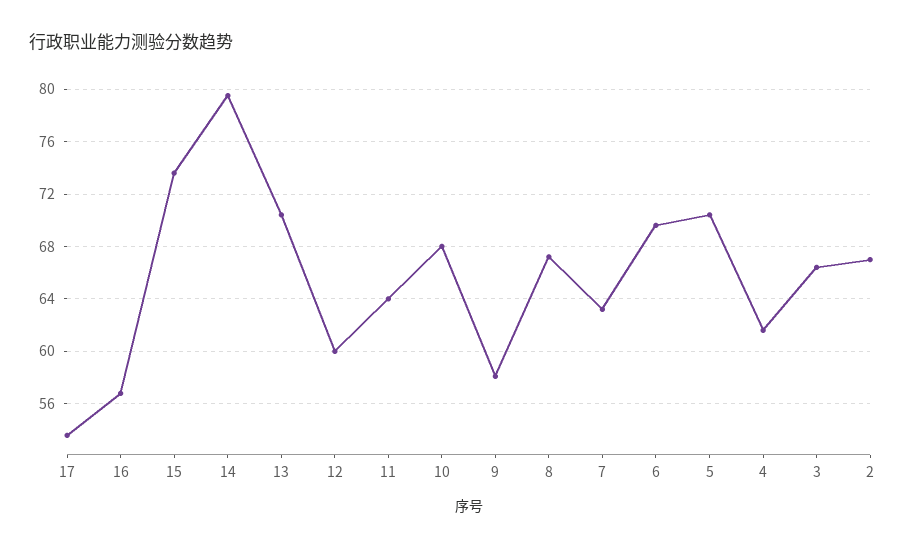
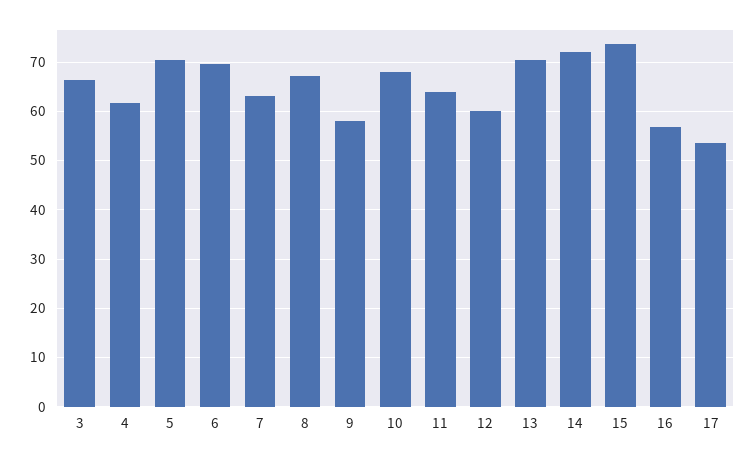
14: 79.5 -> 72
2: 67 -> none

